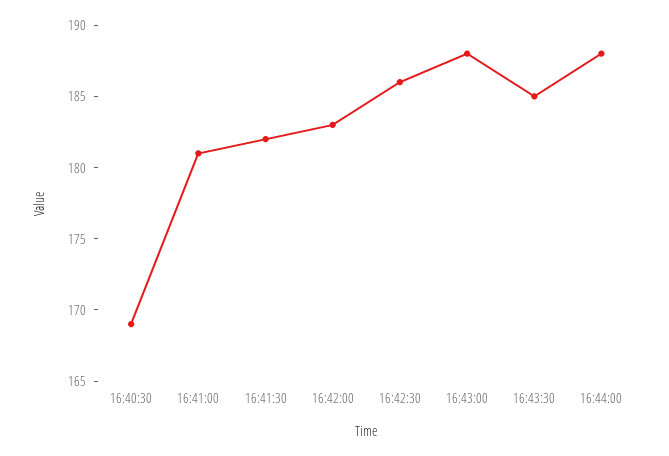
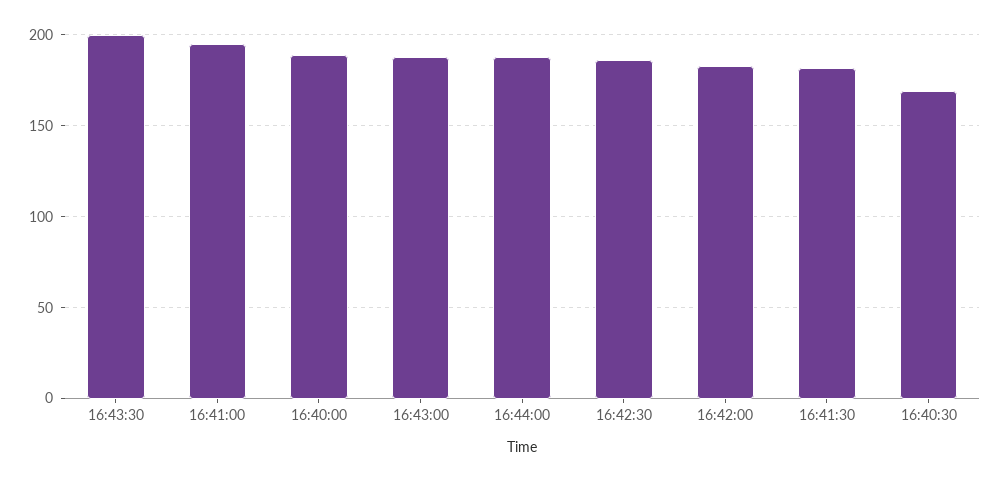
16:41:00: 181 -> 195
16:43:30: 185 -> 200
16:40:00: none -> 190

